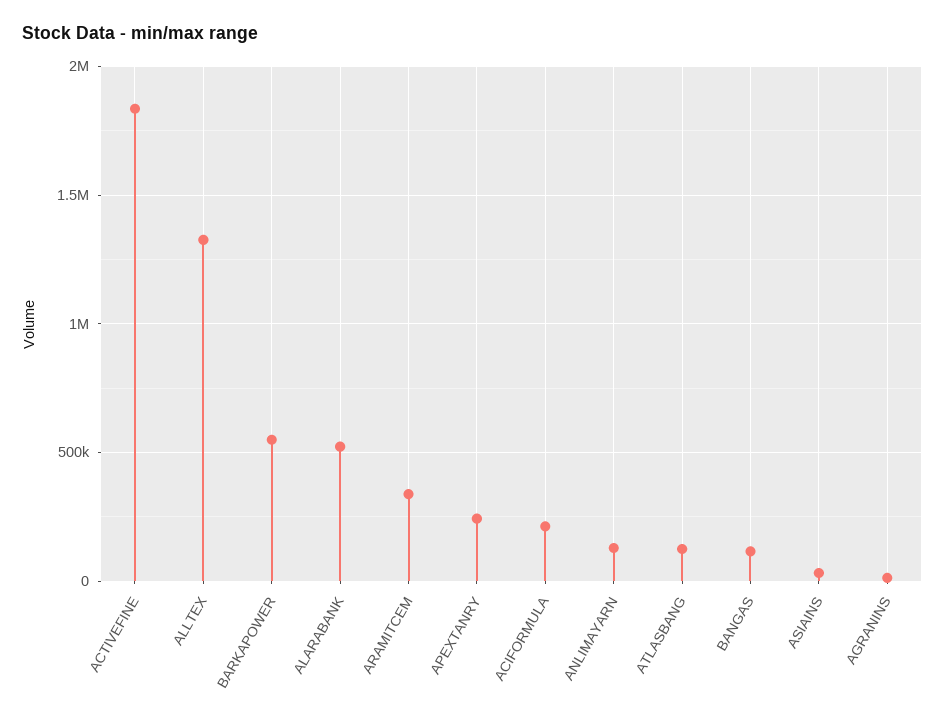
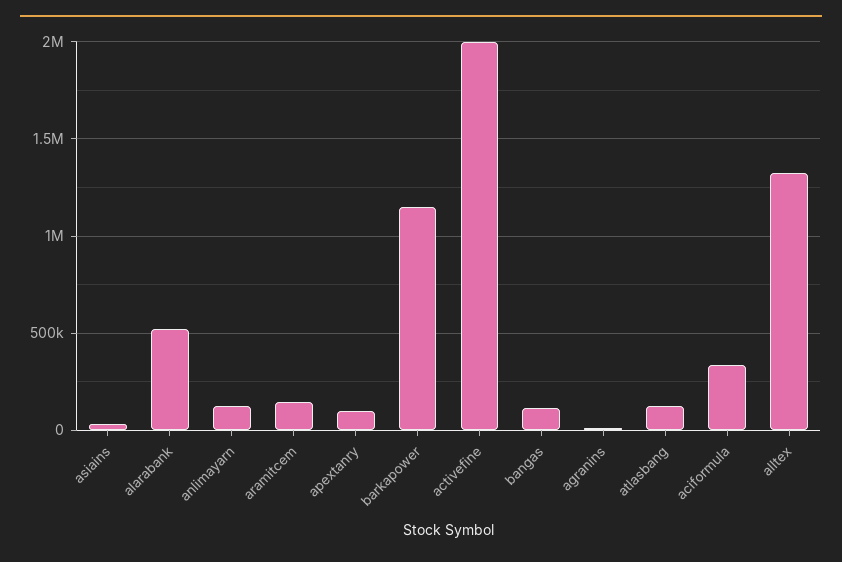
ACTIVEFINE: 1850000 -> 2000000
BARKAPOWER: 550000 -> 1150000
ARAMITCEM: 350000 -> 150000
APEXTANRY: 250000 -> 100000
ACIFORMULA: 200000 -> 350000

